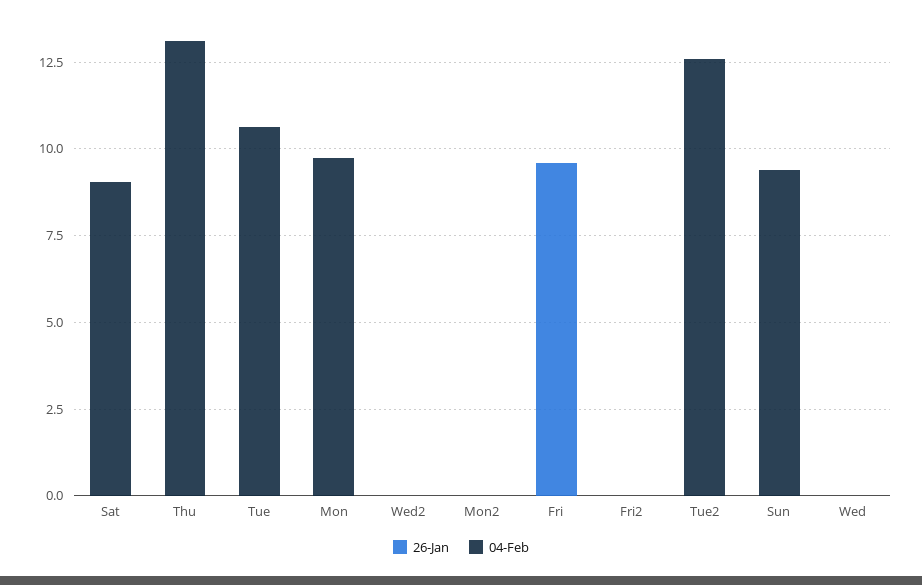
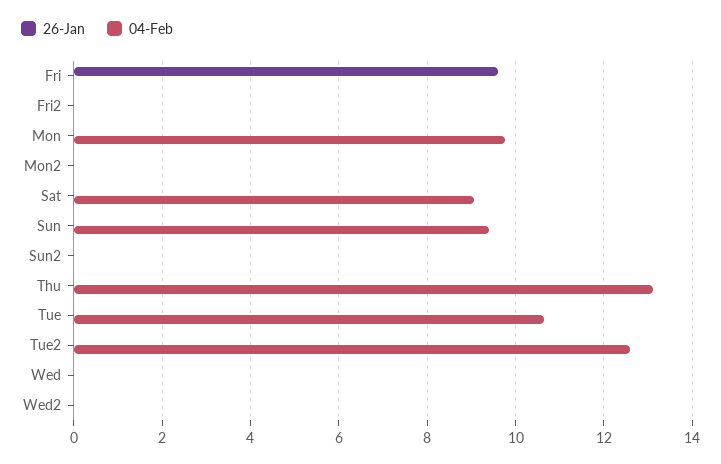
26-Jan, Sun2: none -> 0
04-Feb, Sun2: none -> 0

